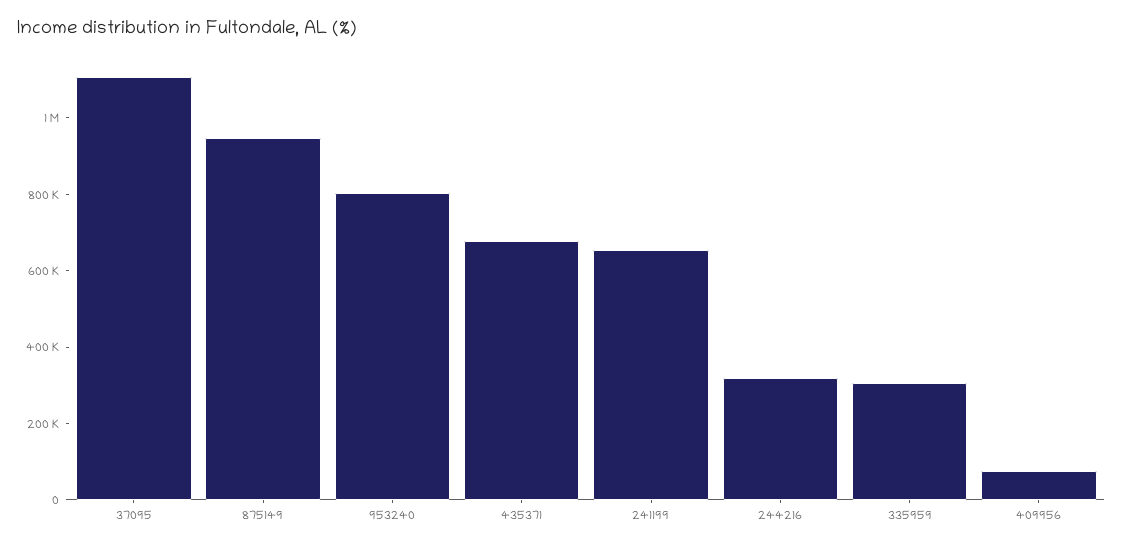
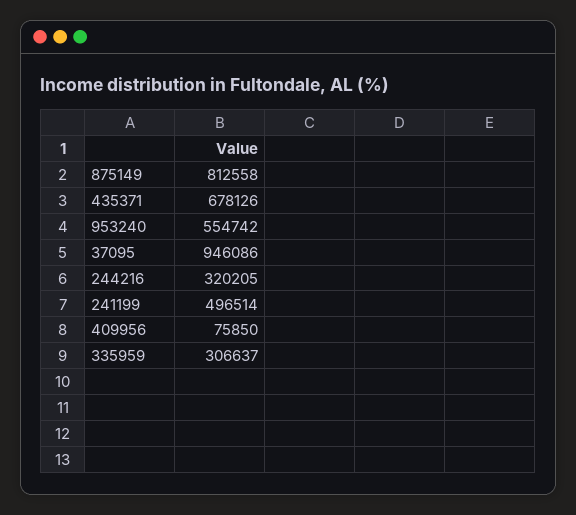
37095: 1100000 -> 946086
875149: 950000 -> 812558
953240: 800000 -> 554742
241199: 650000 -> 496514

